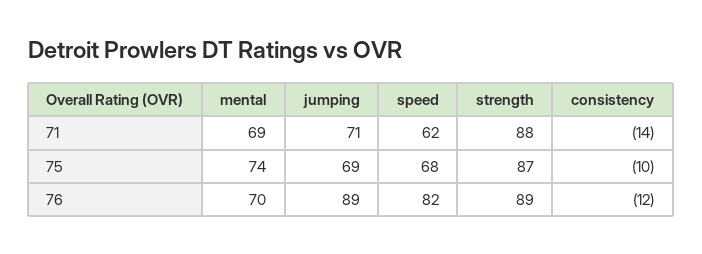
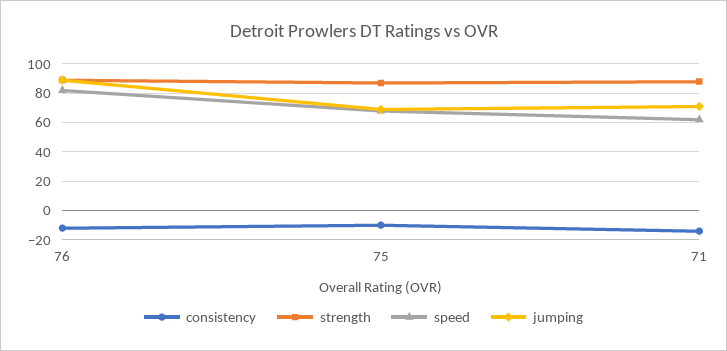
mental, 71: 69 -> none
mental, 75: 74 -> none
mental, 76: 70 -> none

